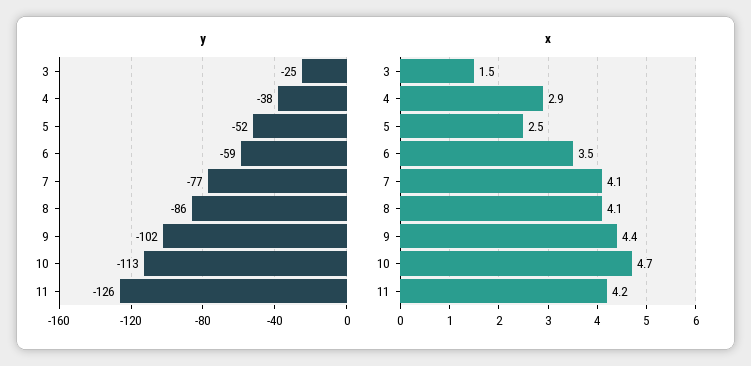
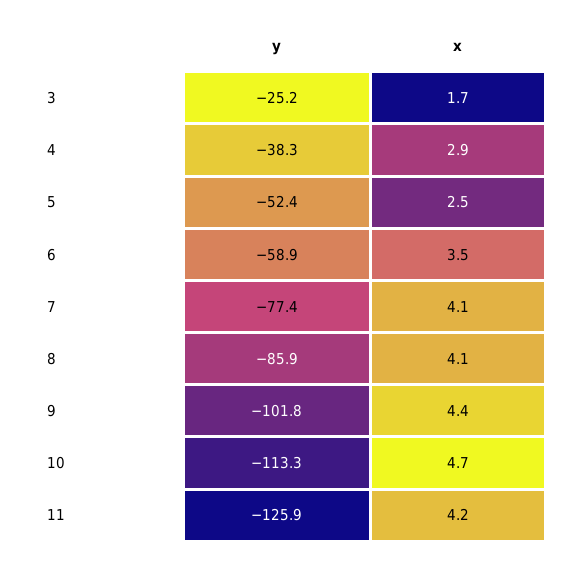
x, 3: 1.5 -> 1.7

